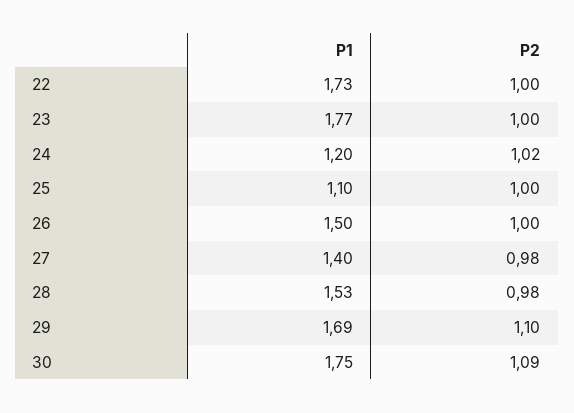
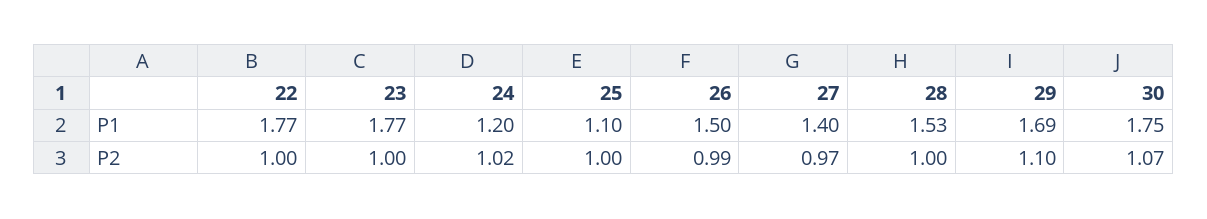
P1, 22: 1.73 -> 1.77
P2, 26: 1 -> 0.99
P2, 27: 0.98 -> 0.97
P2, 28: 0.98 -> 1
P2, 30: 1.09 -> 1.07

